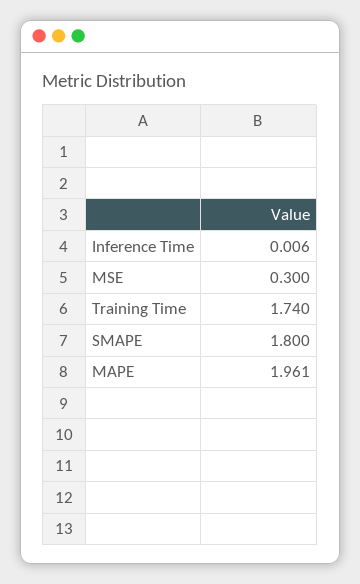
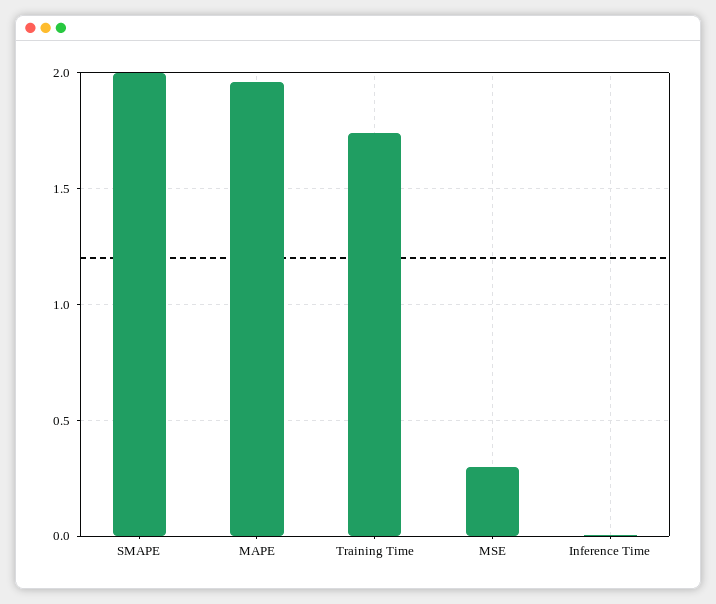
SMAPE: 1.8 -> 2

